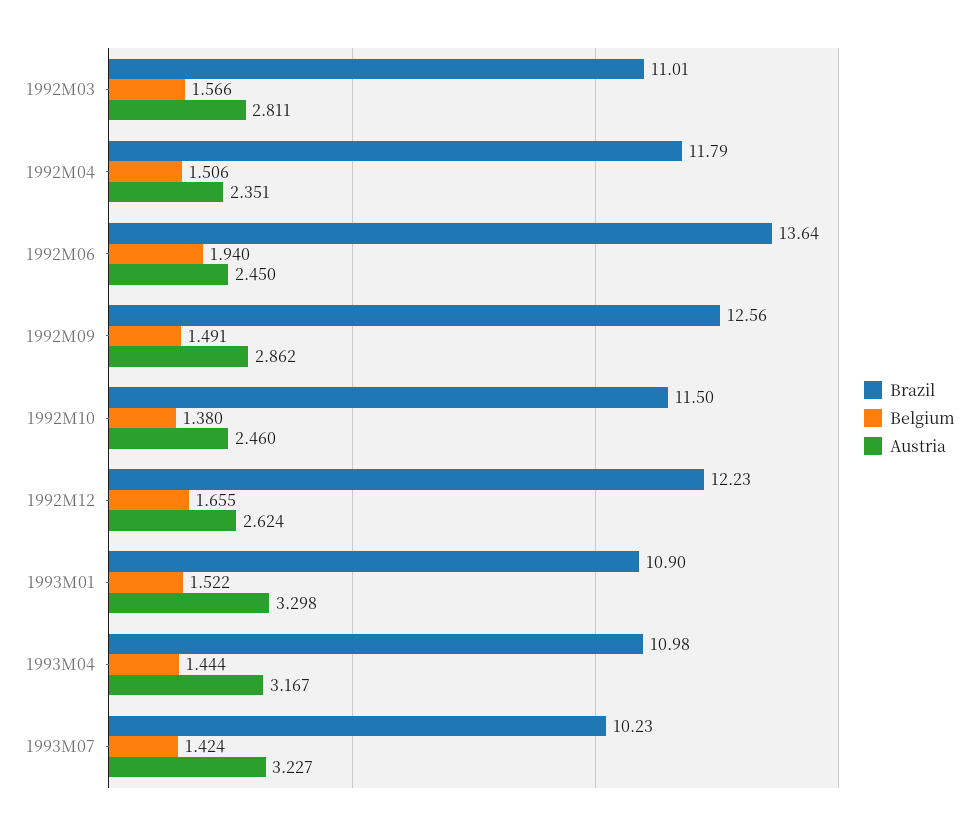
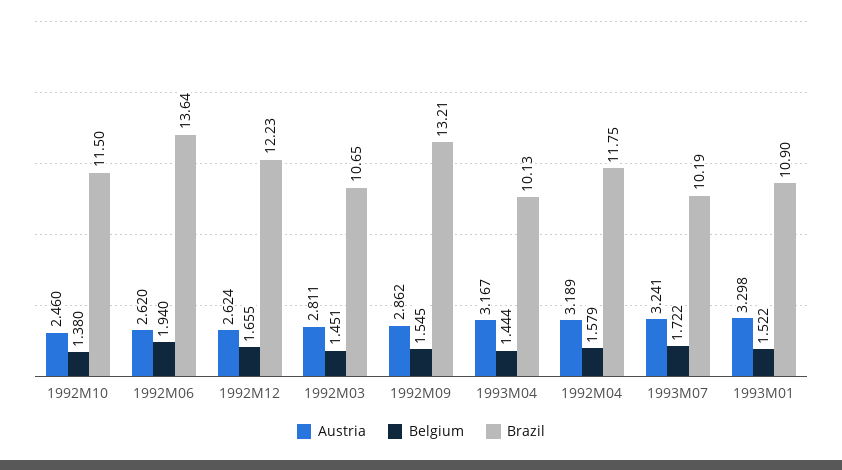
Brazil, 1992M03: 11.01 -> 10.65
Belgium, 1992M03: 1.566 -> 1.451
Brazil, 1992M04: 11.79 -> 11.75
Belgium, 1992M04: 1.506 -> 1.579
Austria, 1992M04: 2.351 -> 3.189
Austria, 1992M06: 2.45 -> 2.62
Brazil, 1992M09: 12.56 -> 13.21
Belgium, 1992M09: 1.491 -> 1.545
Brazil, 1993M04: 10.98 -> 10.13
Brazil, 1993M07: 10.23 -> 10.19
Belgium, 1993M07: 1.424 -> 1.722
Austria, 1993M07: 3.227 -> 3.241

